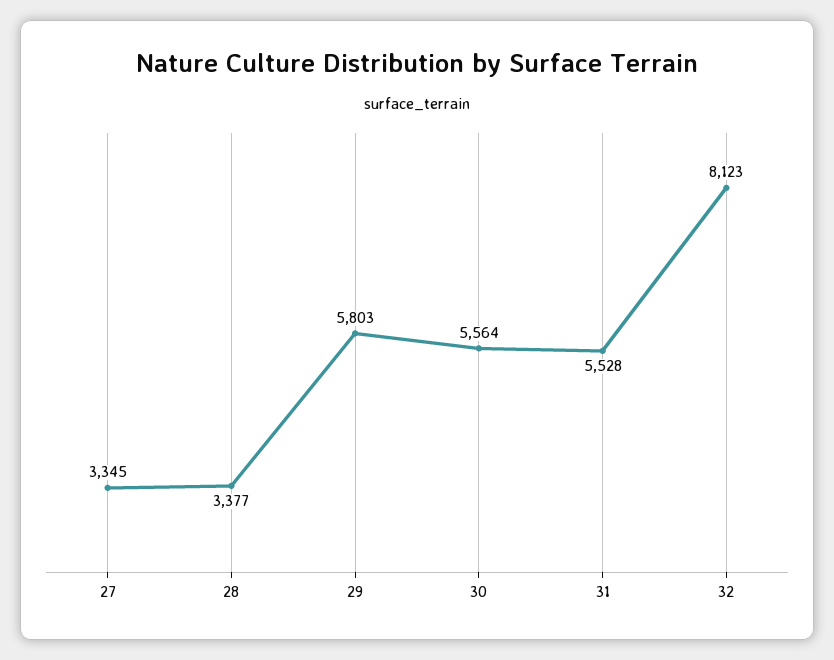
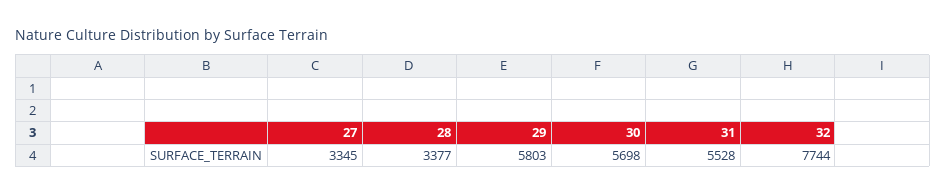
30: 5564 -> 5698
32: 8123 -> 7744

